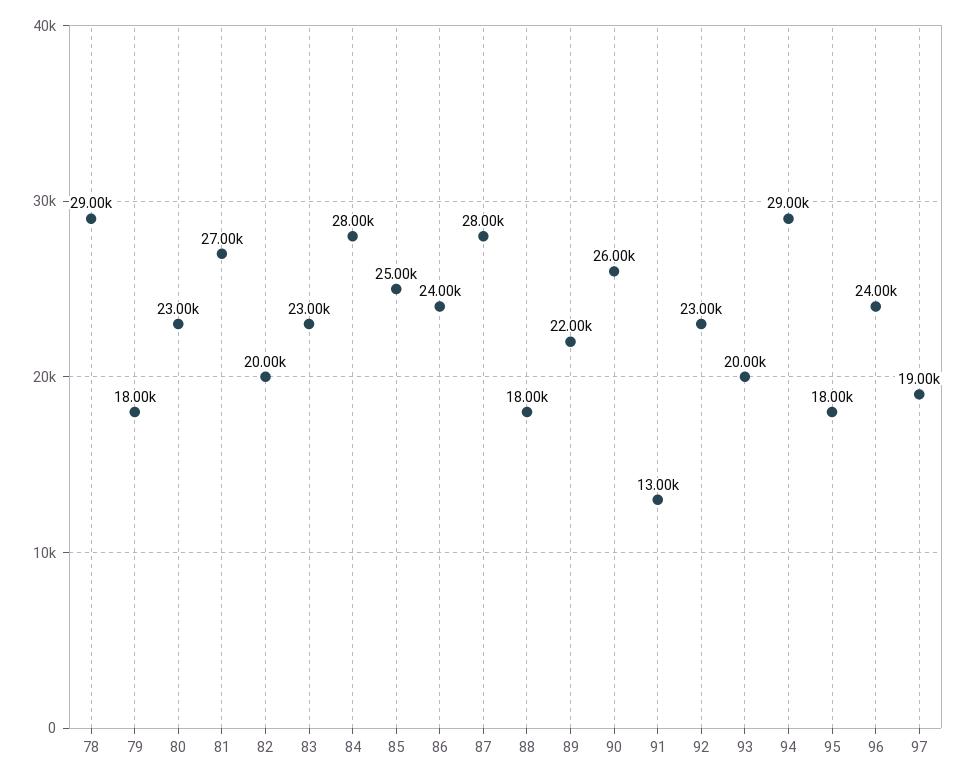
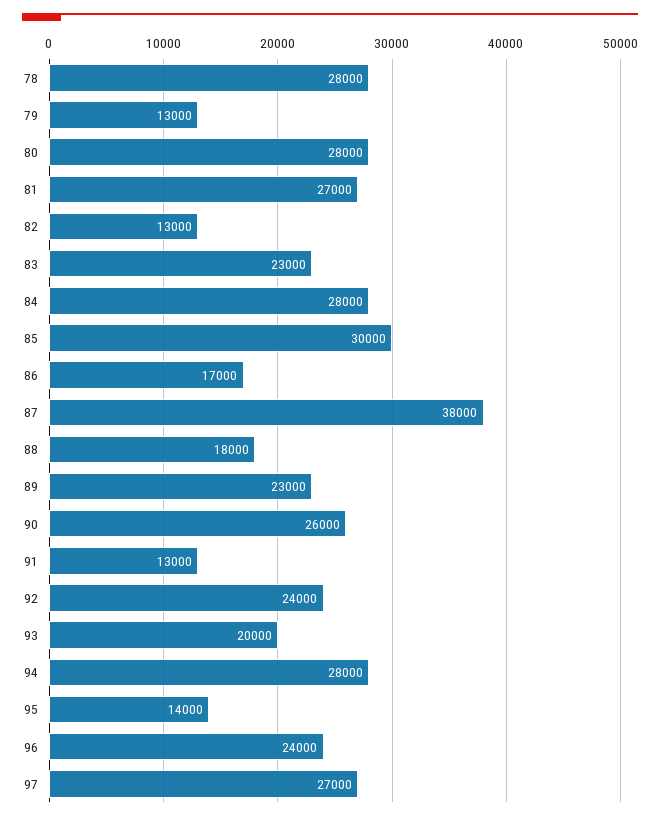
78: 29000 -> 28000
79: 18000 -> 13000
80: 23000 -> 28000
82: 20000 -> 13000
85: 25000 -> 30000
86: 24000 -> 17000
87: 28000 -> 38000
89: 22000 -> 23000
92: 23000 -> 24000
94: 29000 -> 28000
95: 18000 -> 14000
97: 19000 -> 27000

